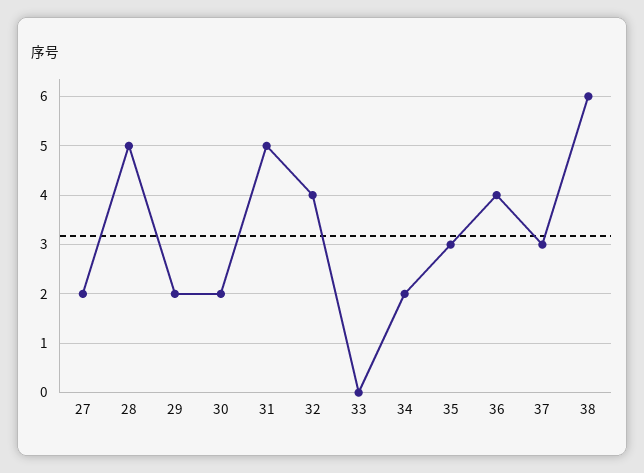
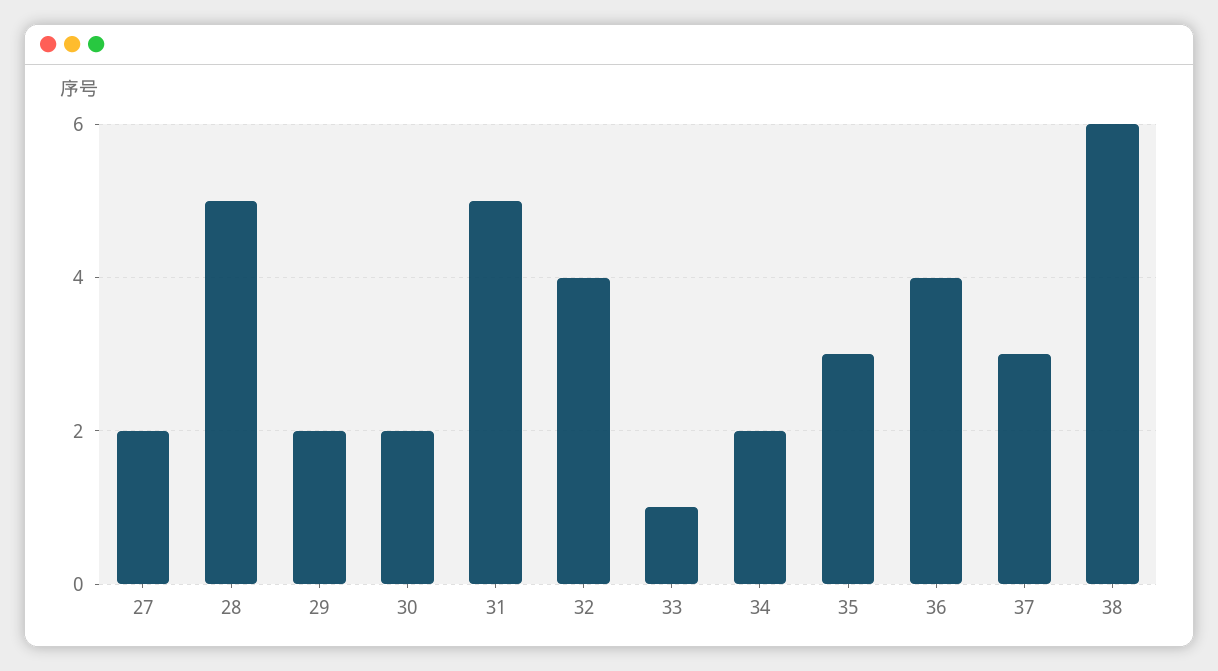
33: 0 -> 1

